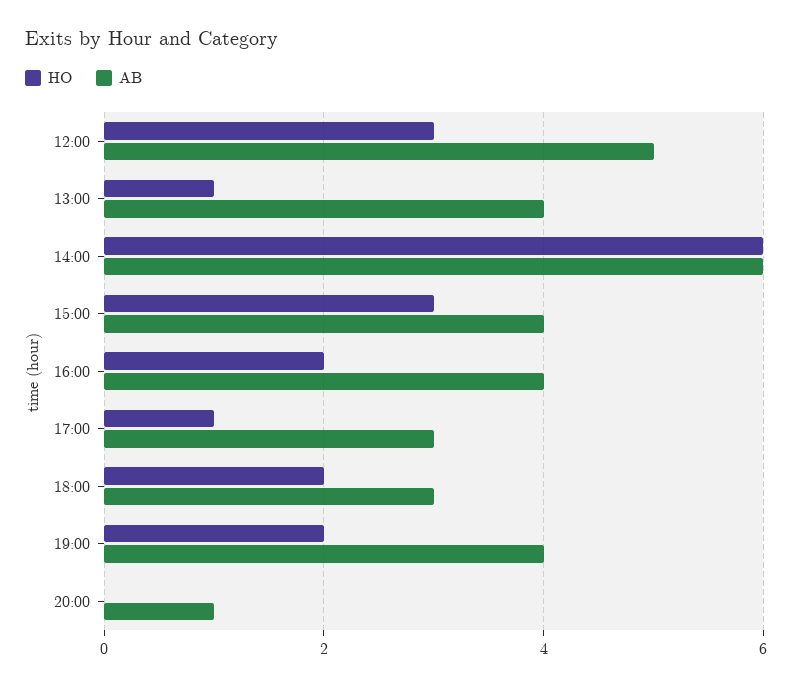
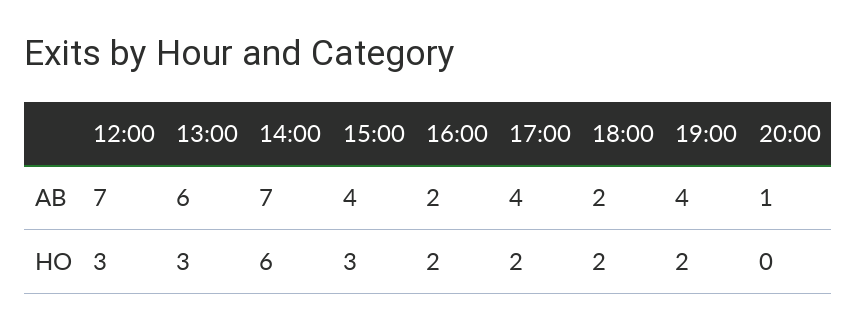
AB, 12:00: 5 -> 7
HO, 13:00: 1 -> 3
AB, 13:00: 4 -> 6
AB, 14:00: 6 -> 7
AB, 16:00: 4 -> 2
HO, 17:00: 1 -> 2
AB, 17:00: 3 -> 4
AB, 18:00: 3 -> 2

